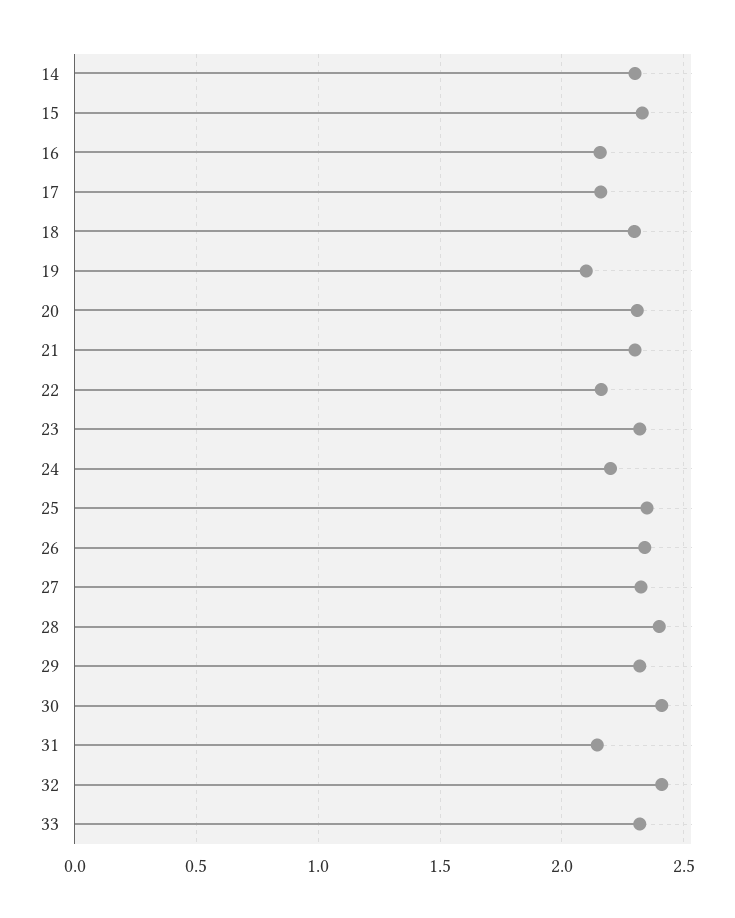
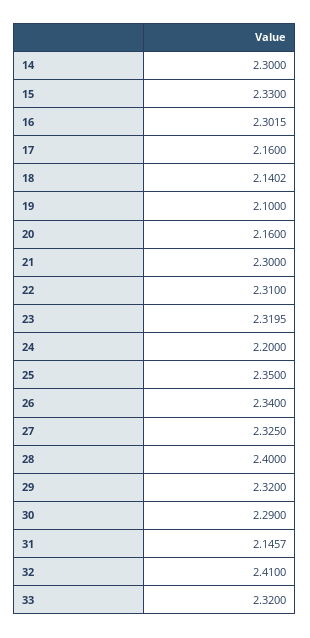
16: 2.15 -> 2.3015
18: 2.3 -> 2.1402
20: 2.3 -> 2.16
22: 2.15 -> 2.31
30: 2.4 -> 2.29

